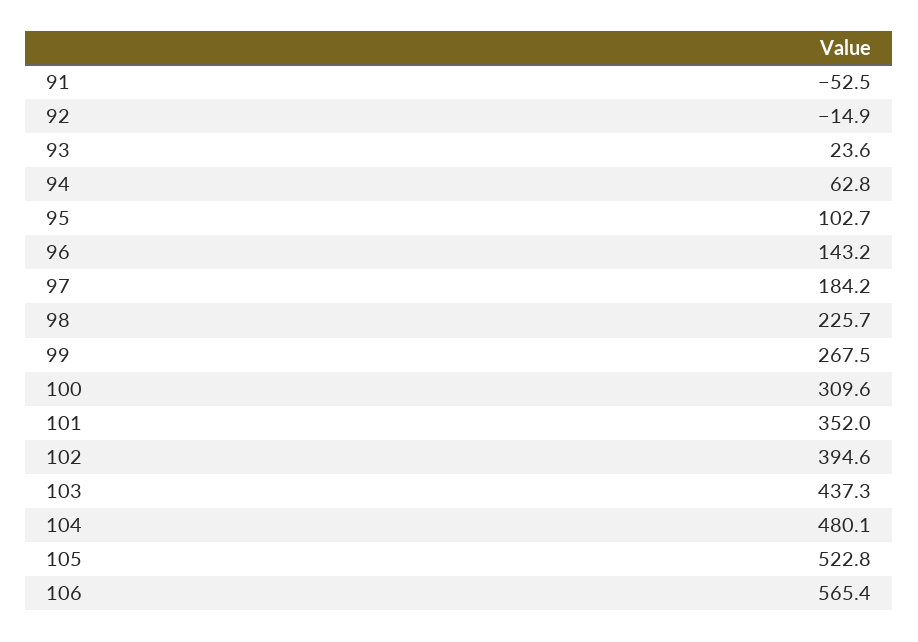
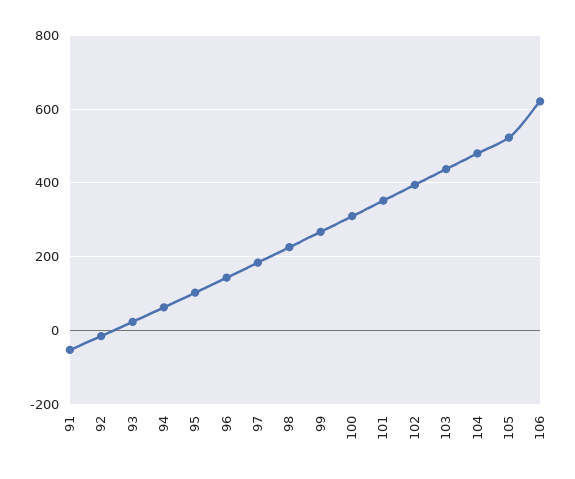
106: 565.4 -> 620

